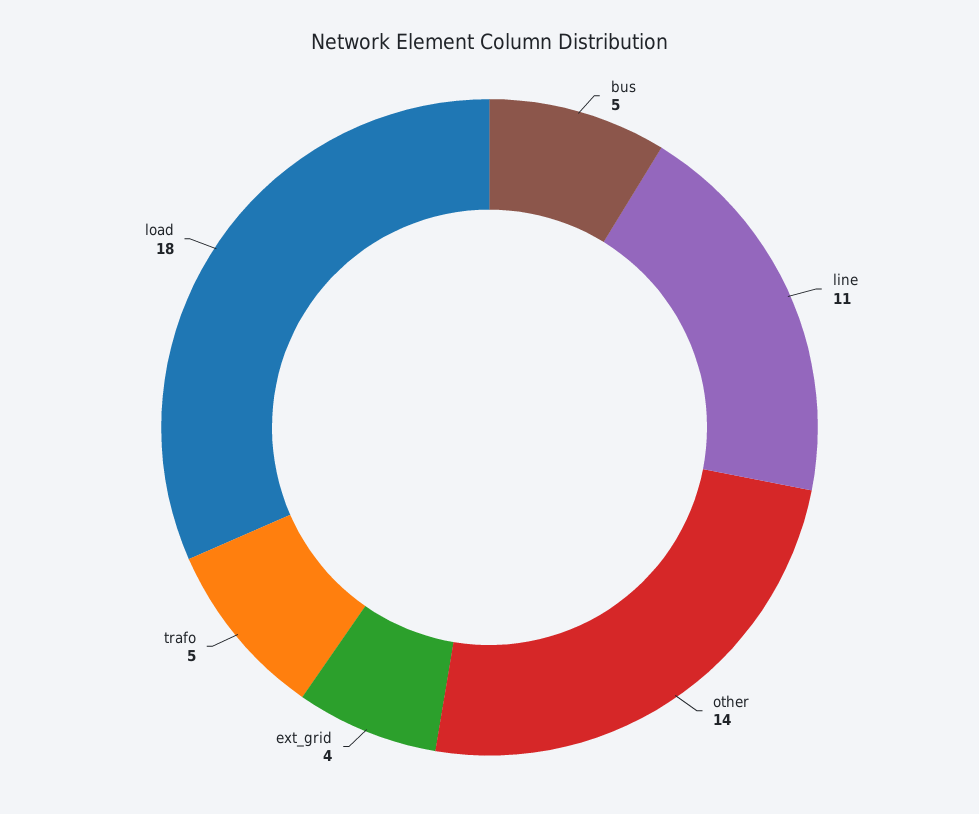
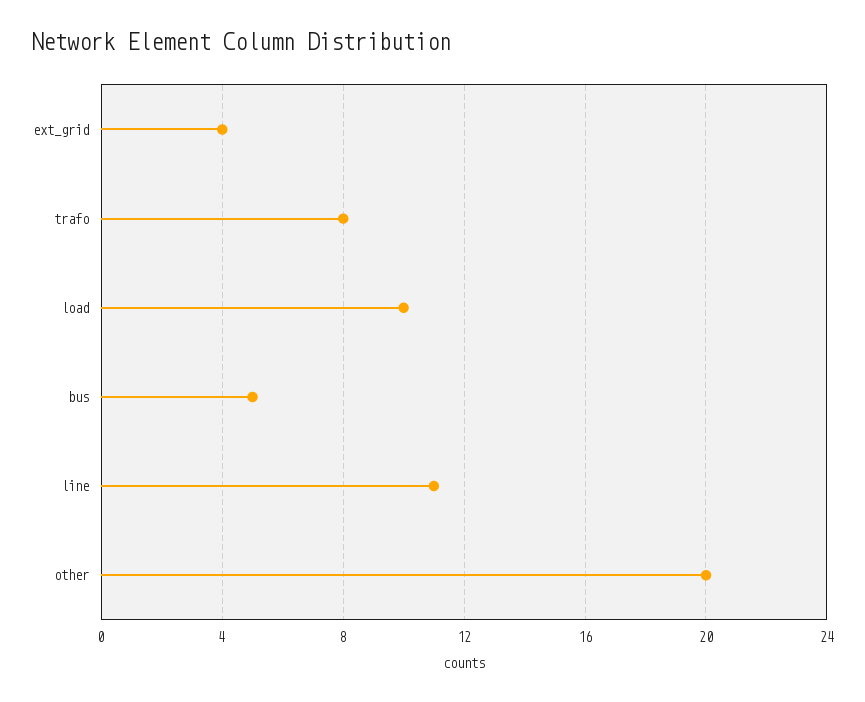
other: 14 -> 20
trafo: 5 -> 8
load: 18 -> 10

